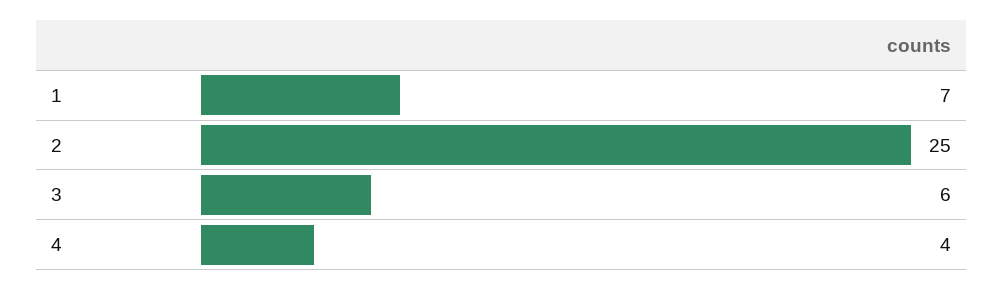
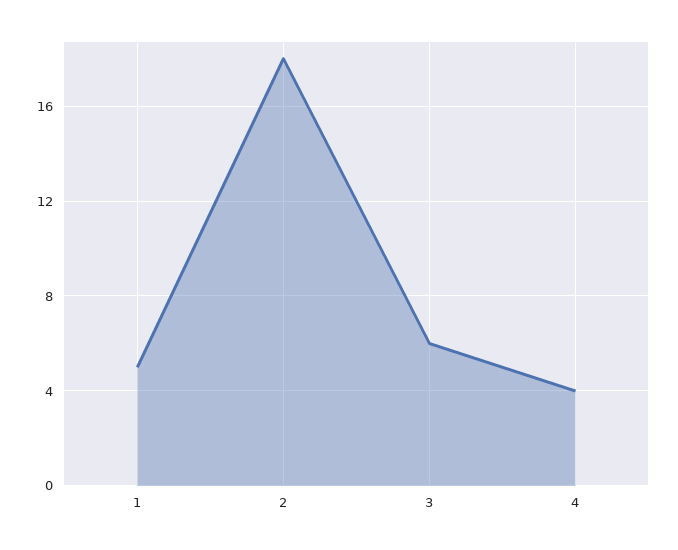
1: 7 -> 5
2: 25 -> 18

